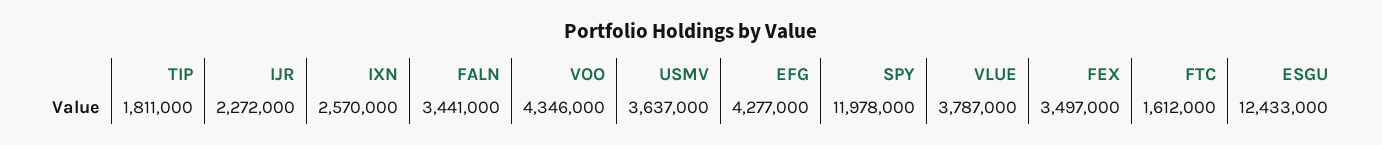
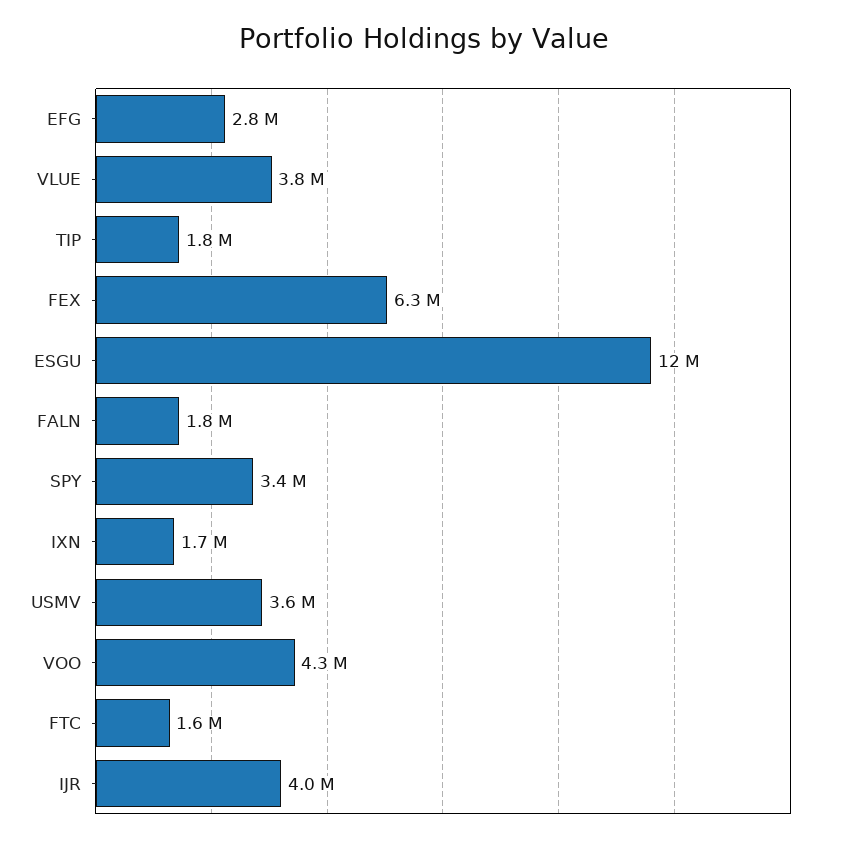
IJR: 2272000 -> 4000000
IXN: 2570000 -> 1700000
FALN: 3441000 -> 1800000
EFG: 4277000 -> 2800000
SPY: 11978000 -> 3400000
FEX: 3497000 -> 6300000

